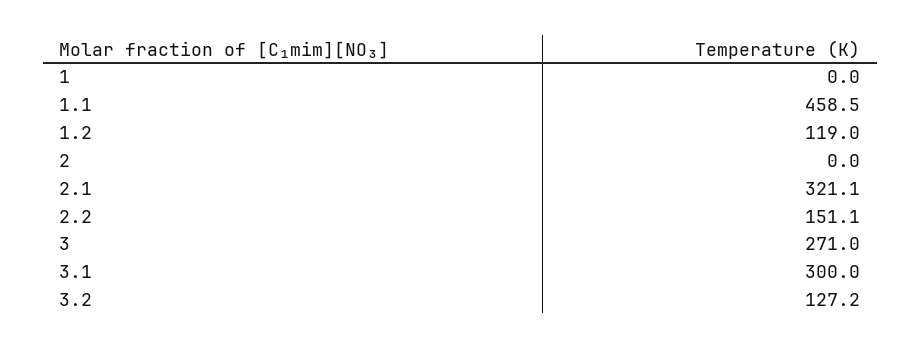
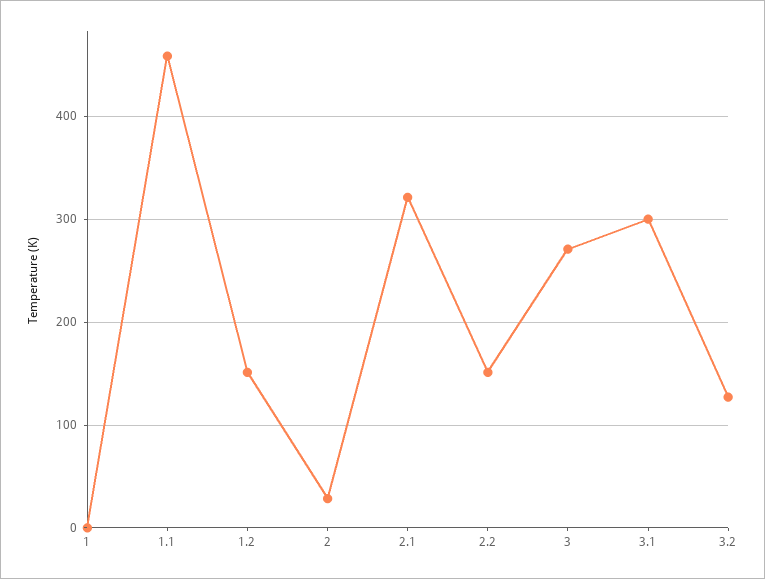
1.2: 119 -> 150
2: 0 -> 30

